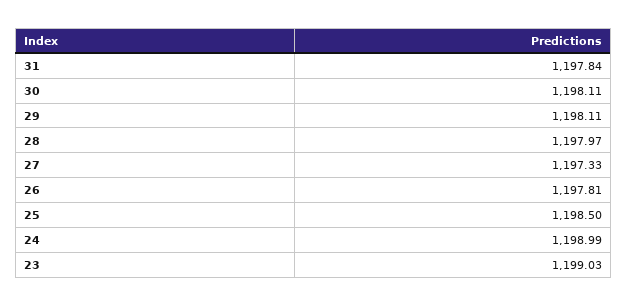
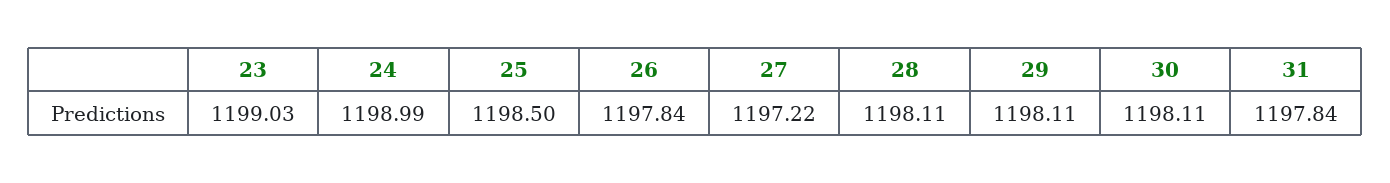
28: 1197.97 -> 1198.11
27: 1197.33 -> 1197.22
26: 1197.81 -> 1197.84

